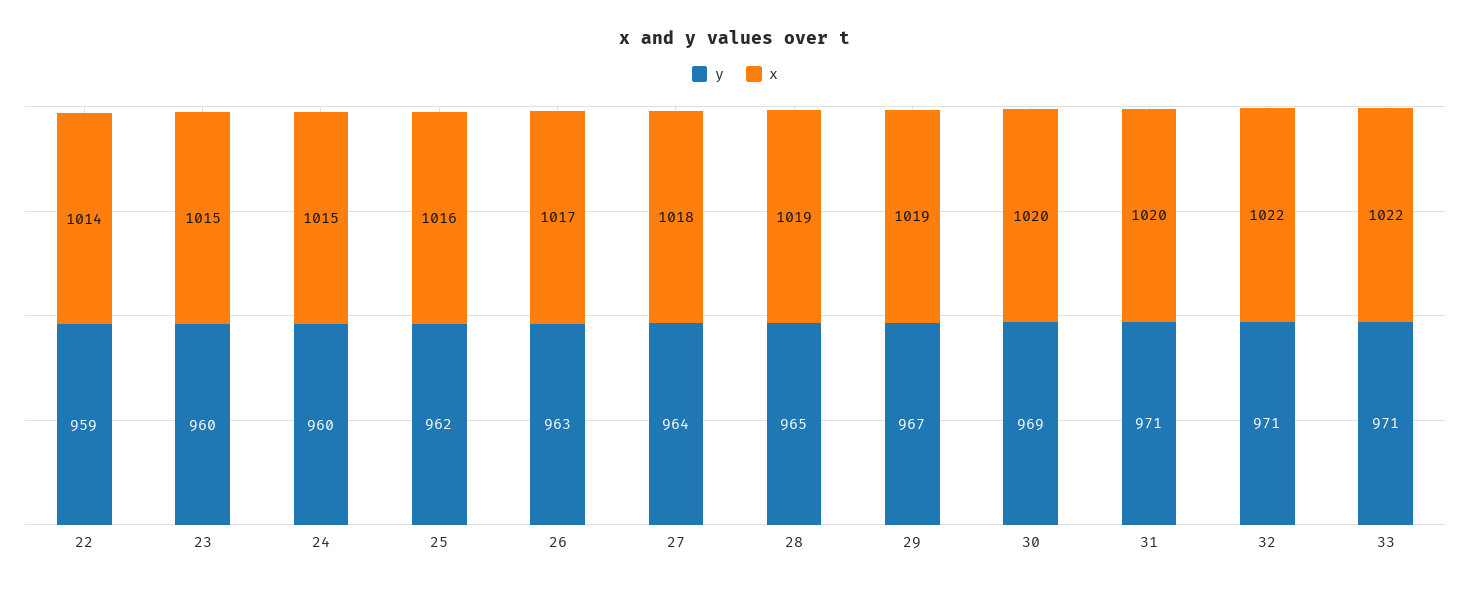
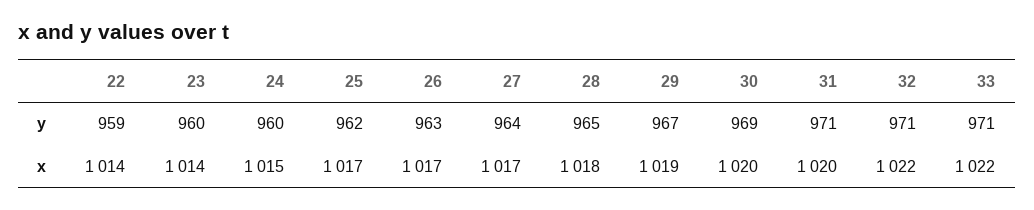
x, 23: 1015 -> 1014
x, 25: 1016 -> 1017
x, 27: 1018 -> 1017
x, 28: 1019 -> 1018

